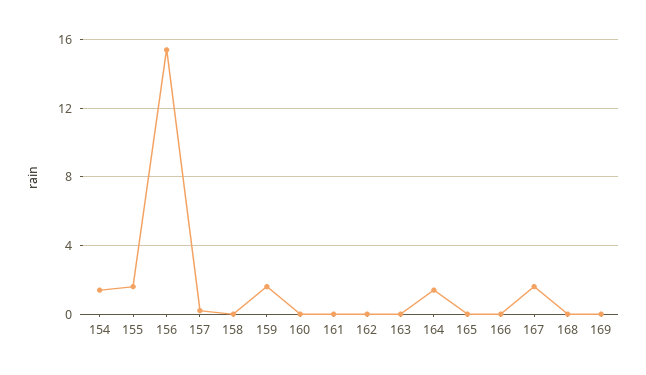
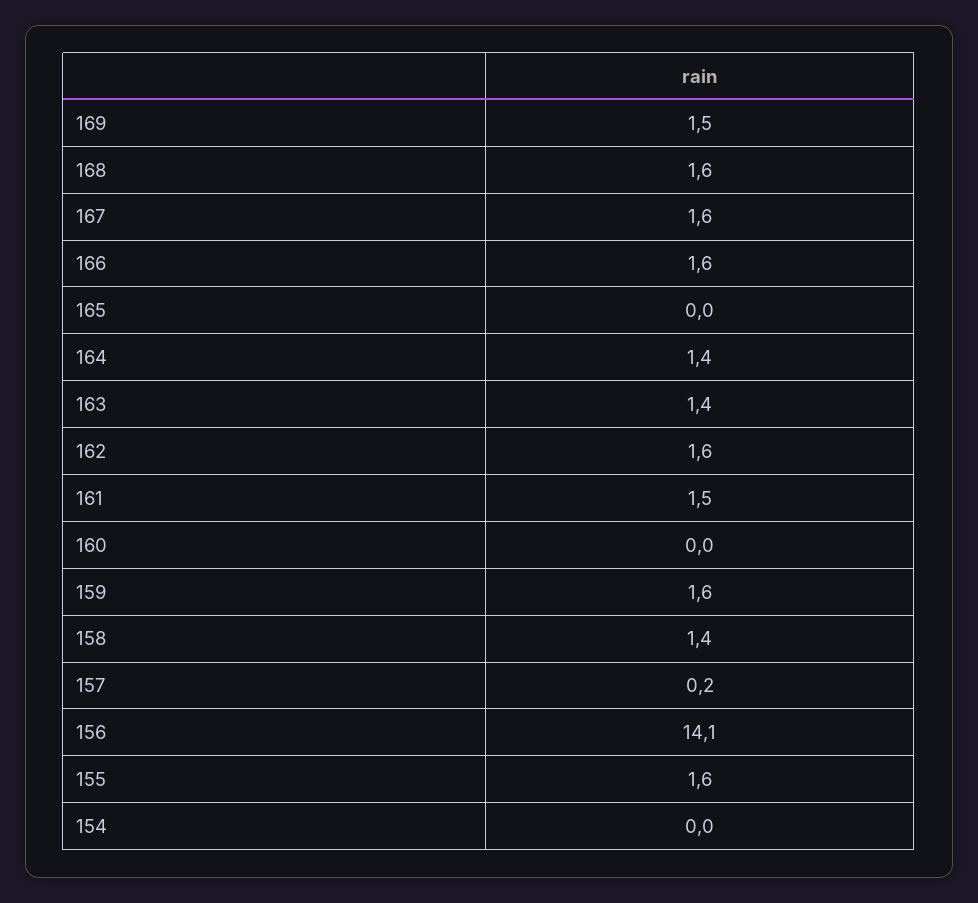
154: 1.5 -> 0
156: 15.5 -> 14.1
158: 0 -> 1.4
161: 0 -> 1.5
162: 0 -> 1.6
163: 0 -> 1.4
166: 0 -> 1.6
168: 0 -> 1.6
169: 0 -> 1.5

